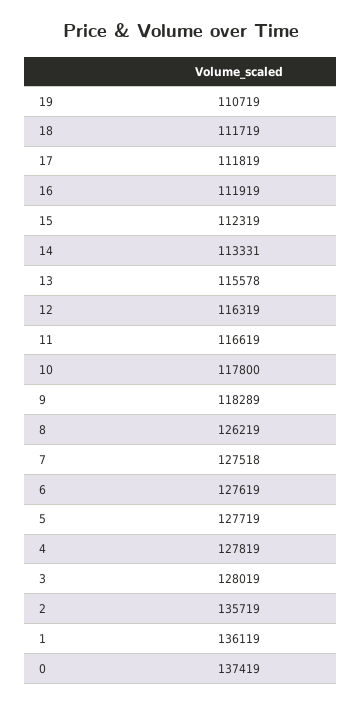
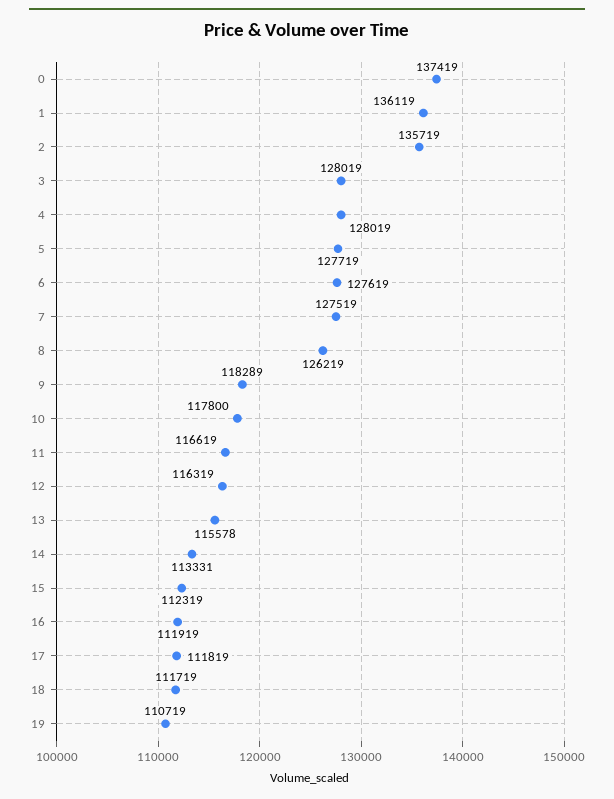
7: 127518 -> 127519
4: 127819 -> 128019

